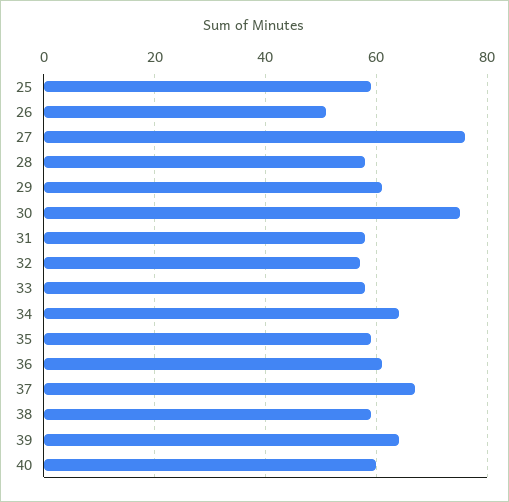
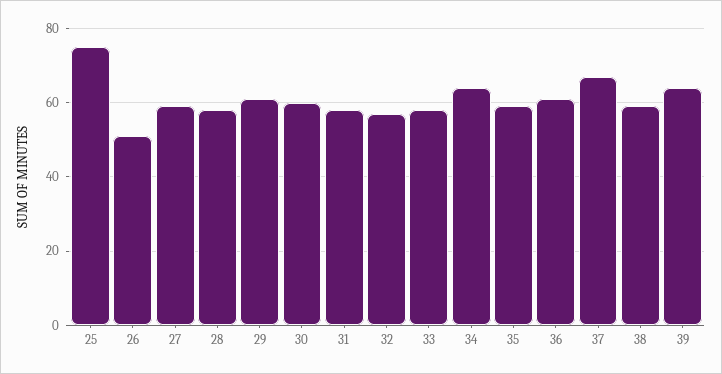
25: 60 -> 75
27: 75 -> 60
30: 75 -> 60
40: 60 -> none

